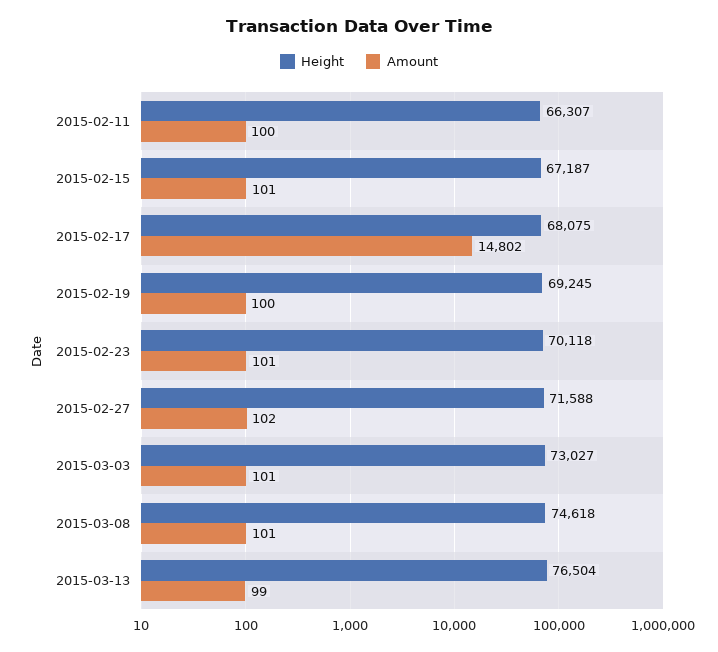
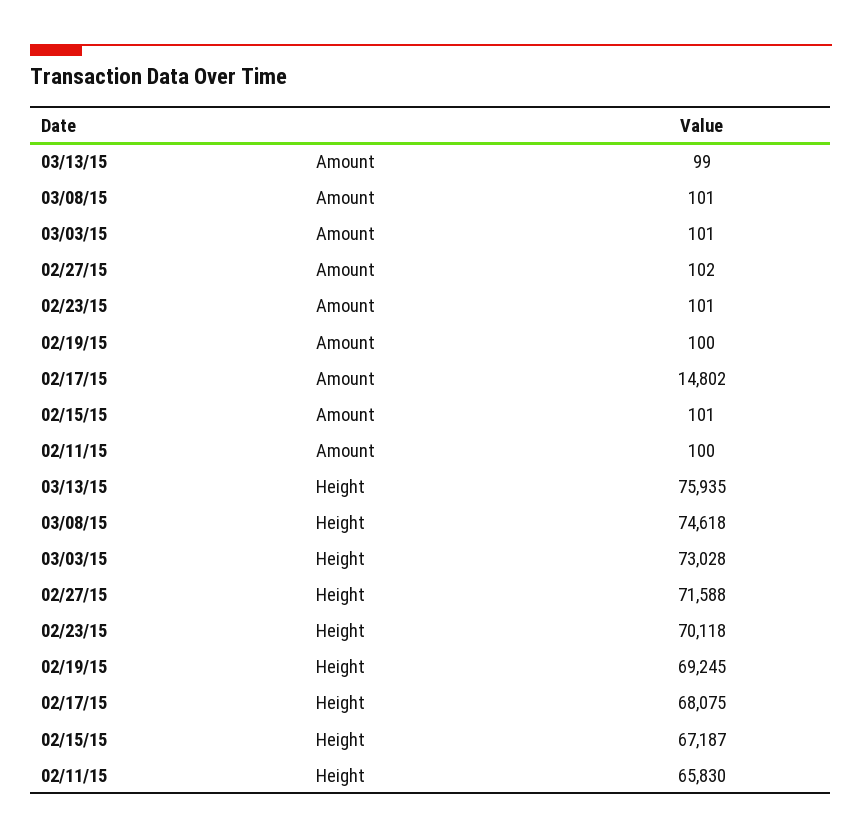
Height, 2015-02-11: 66307 -> 65830
Height, 2015-03-03: 73027 -> 73028
Height, 2015-03-13: 76504 -> 75935

